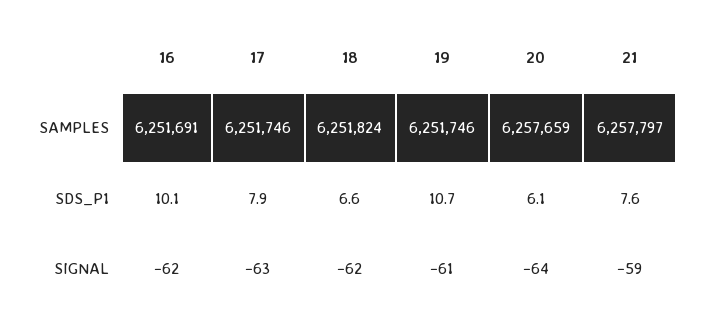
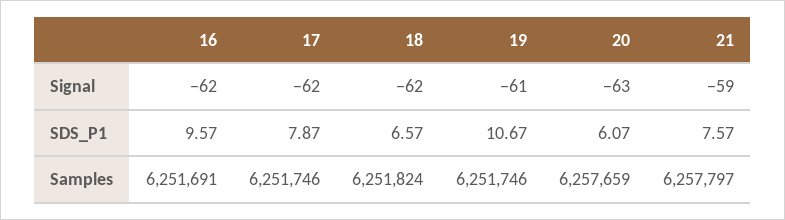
16, SDS_P1: 10.1 -> 9.57
17, SIGNAL: -63 -> -62
20, SIGNAL: -64 -> -63

